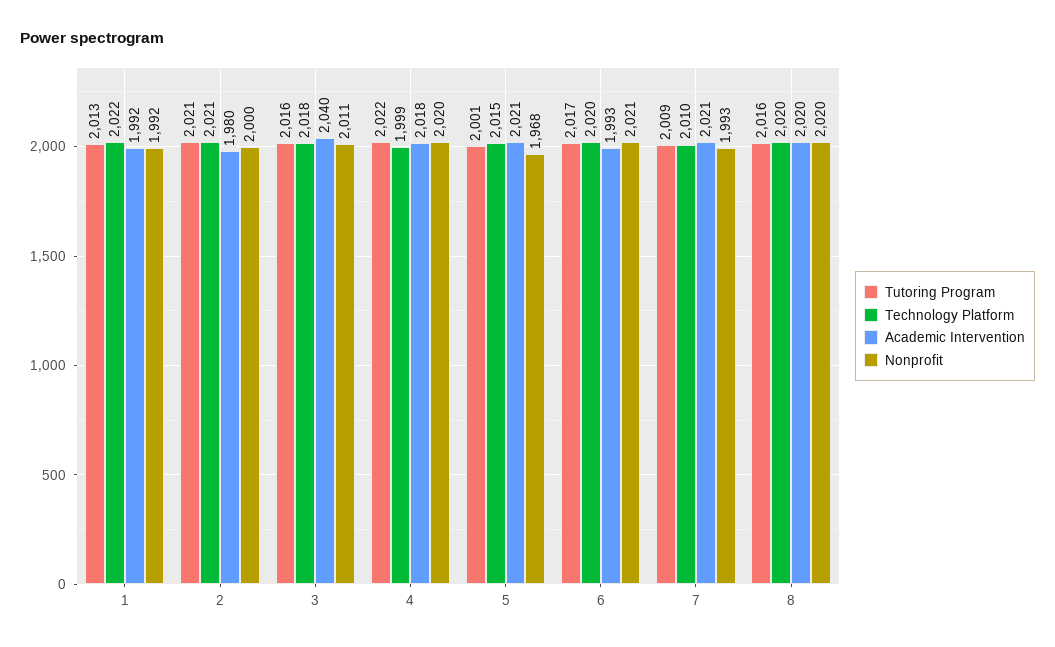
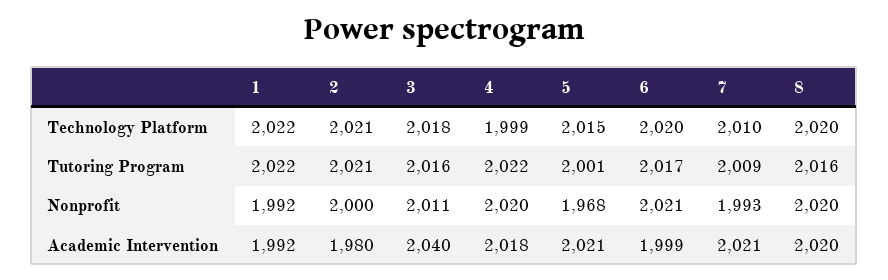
Tutoring Program, 1: 2013 -> 2022
Academic Intervention, 6: 1993 -> 1999

